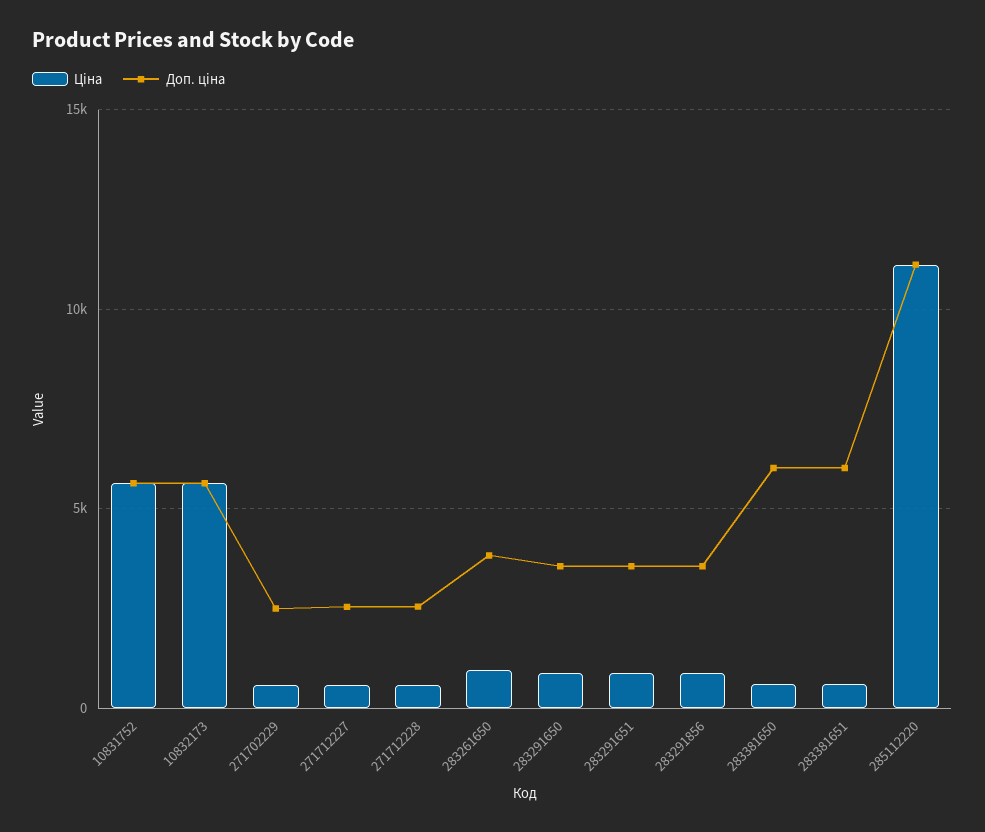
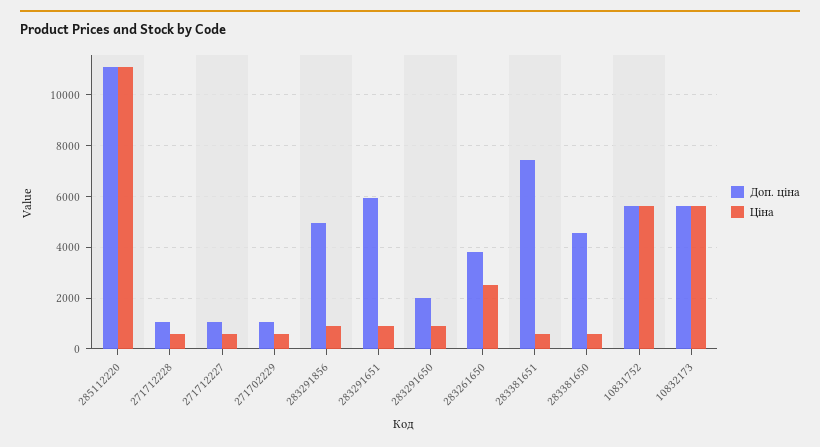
Доп. ціна, 271702229: 2500 -> 1000
Доп. ціна, 271712227: 2500 -> 1000
Доп. ціна, 271712228: 2500 -> 1000
Ціна, 283261650: 1000 -> 2500
Доп. ціна, 283291650: 3500 -> 2000
Доп. ціна, 283291651: 3500 -> 6000
Доп. ціна, 283291856: 3500 -> 5000
Доп. ціна, 283381650: 6000 -> 4500
Доп. ціна, 283381651: 6000 -> 7500

